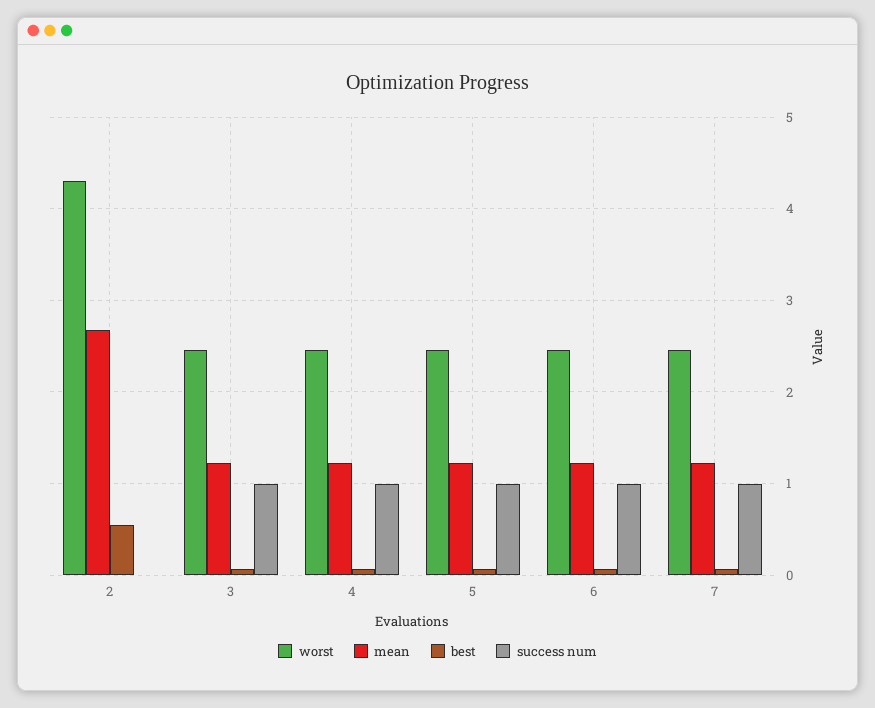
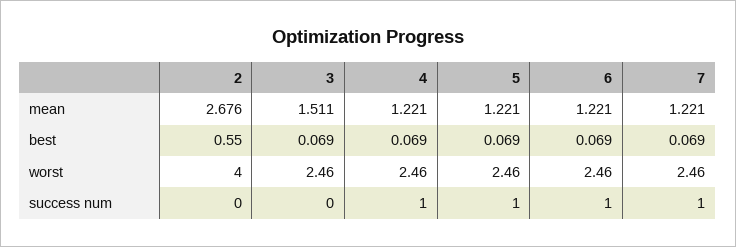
worst, 2: 4.3 -> 4
mean, 3: 1.2 -> 1.511
success num, 3: 1 -> 0

